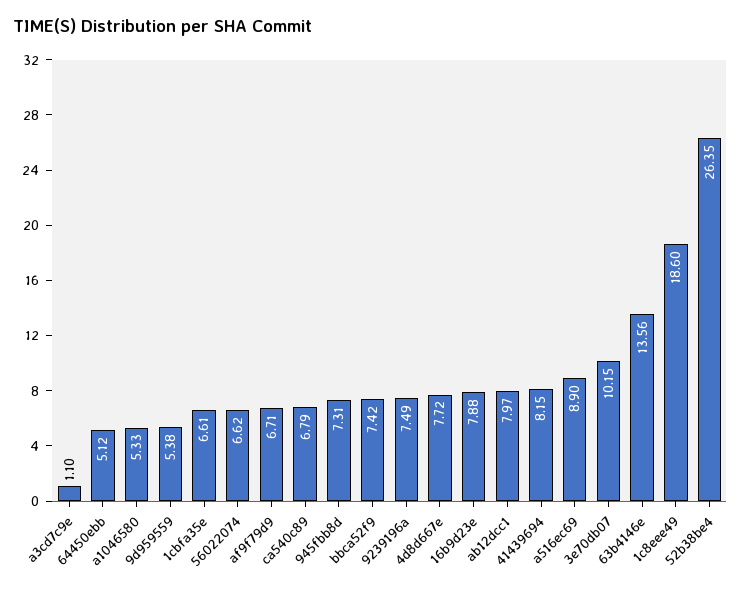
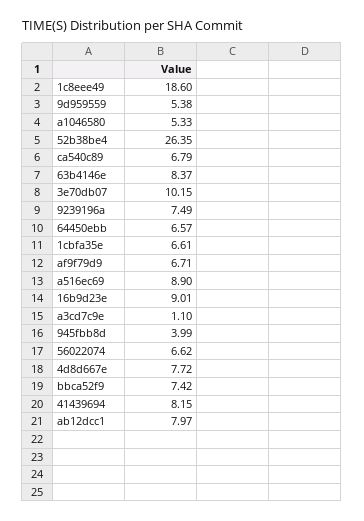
64450ebb: 5.12 -> 6.57
945fbb8d: 7.31 -> 3.99
16b9d23e: 7.88 -> 9.01
63b4146e: 13.56 -> 8.37

